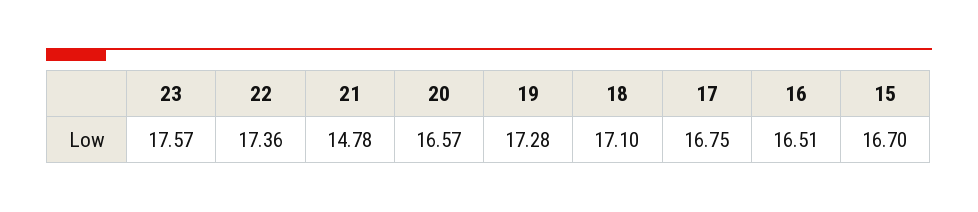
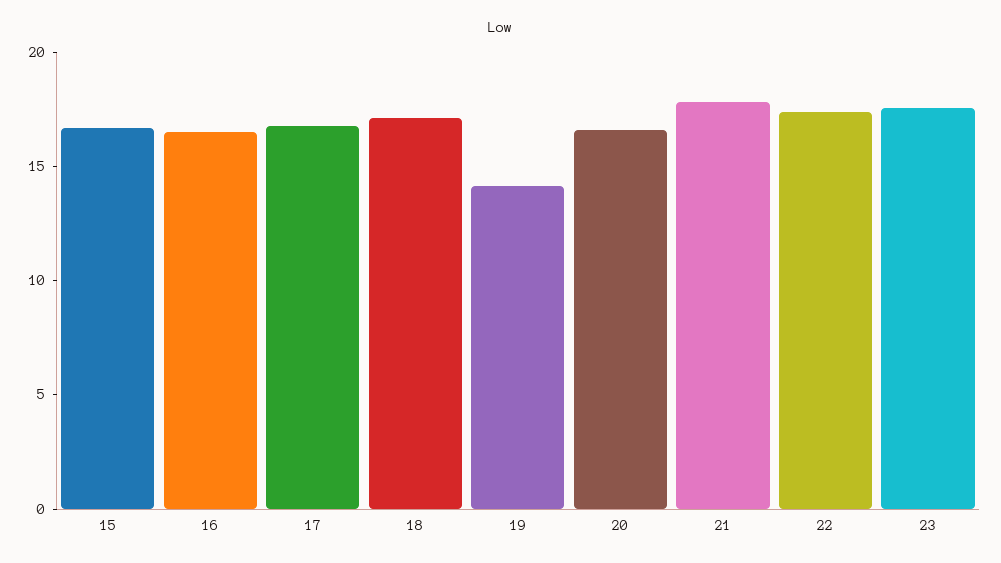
21: 14.78 -> 18
19: 17.28 -> 14

